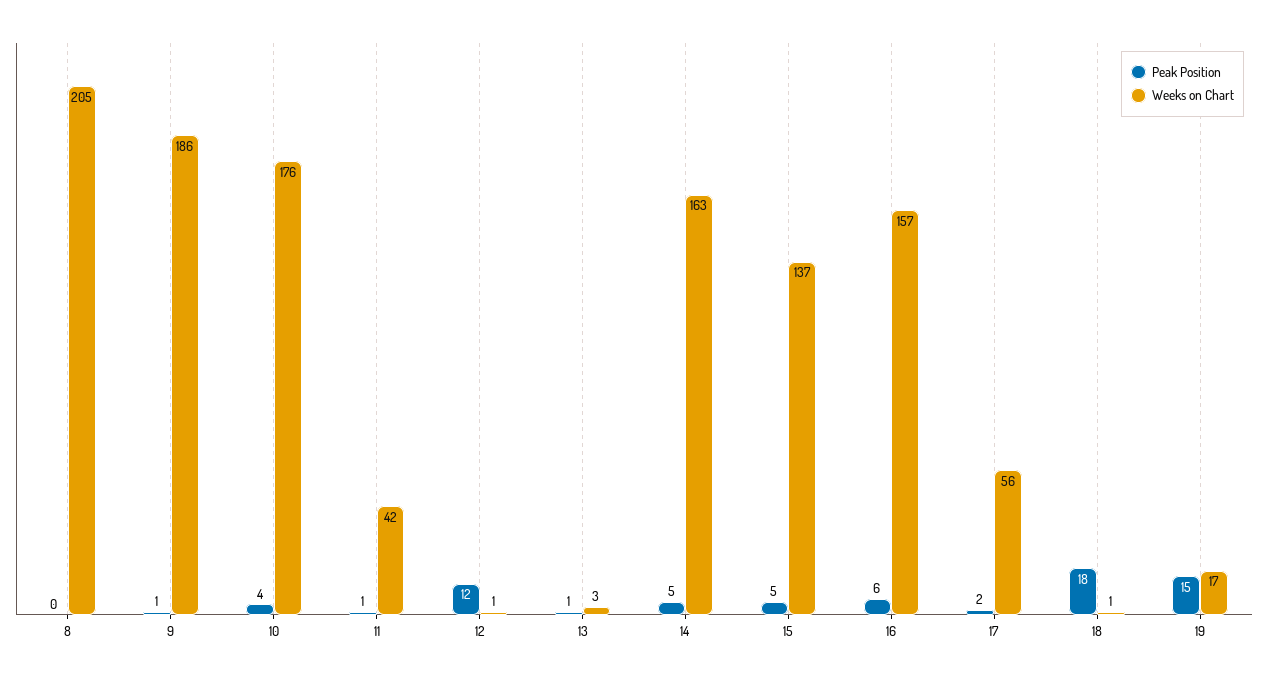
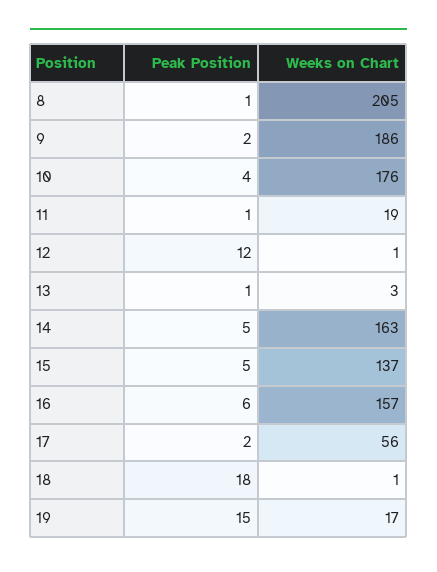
Peak Position, 8: 0 -> 1
Peak Position, 9: 1 -> 2
Weeks on Chart, 11: 42 -> 19

